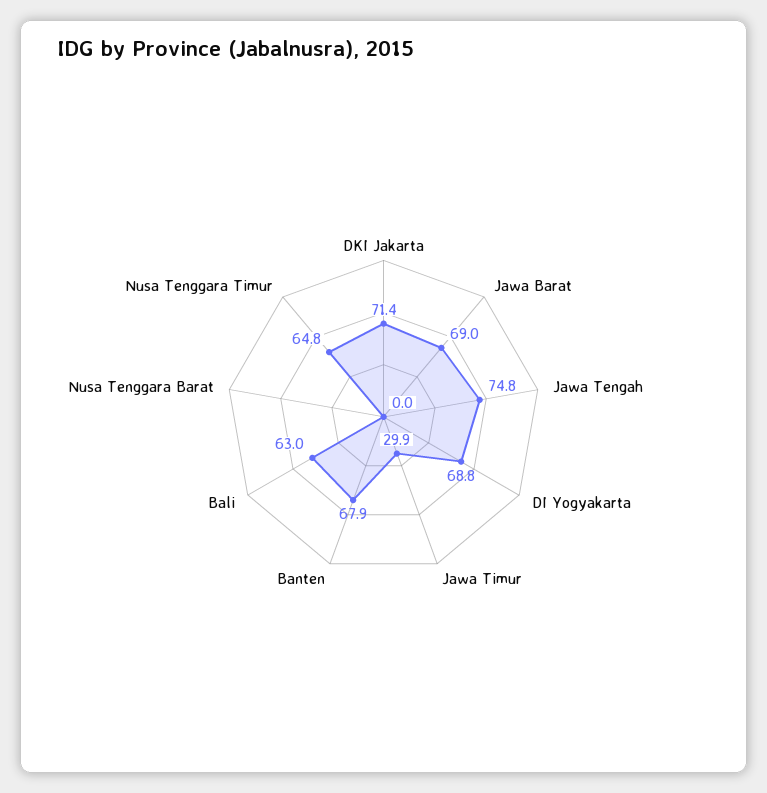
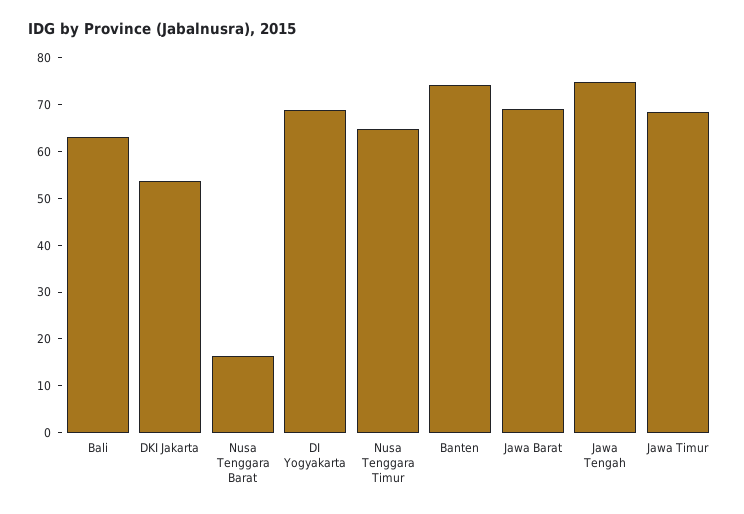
DKI Jakarta: 71.4 -> 54
Jawa Timur: 29.9 -> 68
Banten: 67.9 -> 74
Nusa Tenggara Barat: 0 -> 16

